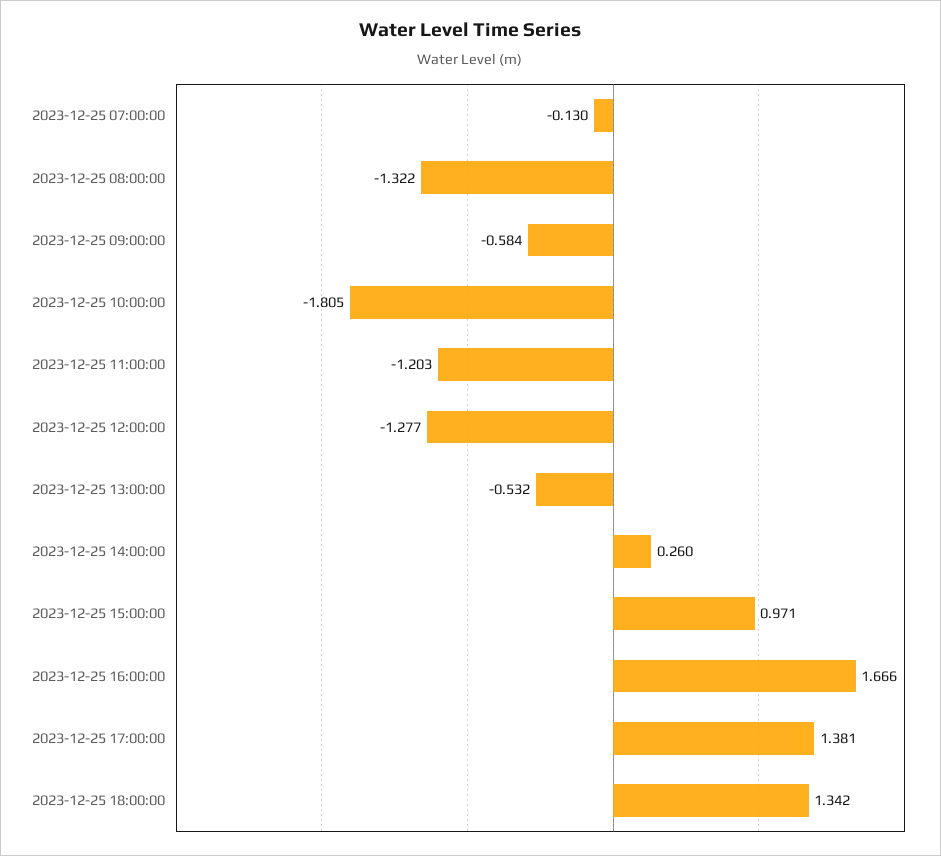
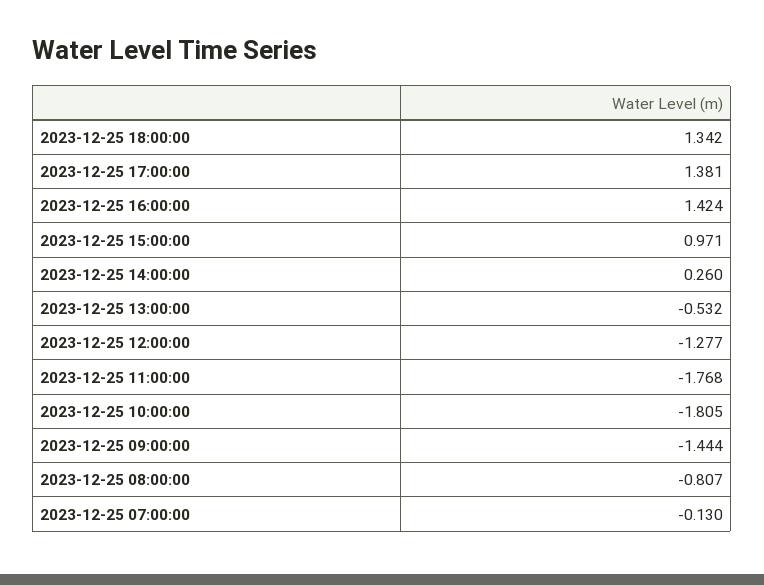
2023-12-25 08:00:00: -1.322 -> -0.807
2023-12-25 09:00:00: -0.584 -> -1.444
2023-12-25 11:00:00: -1.203 -> -1.768
2023-12-25 16:00:00: 1.666 -> 1.424

